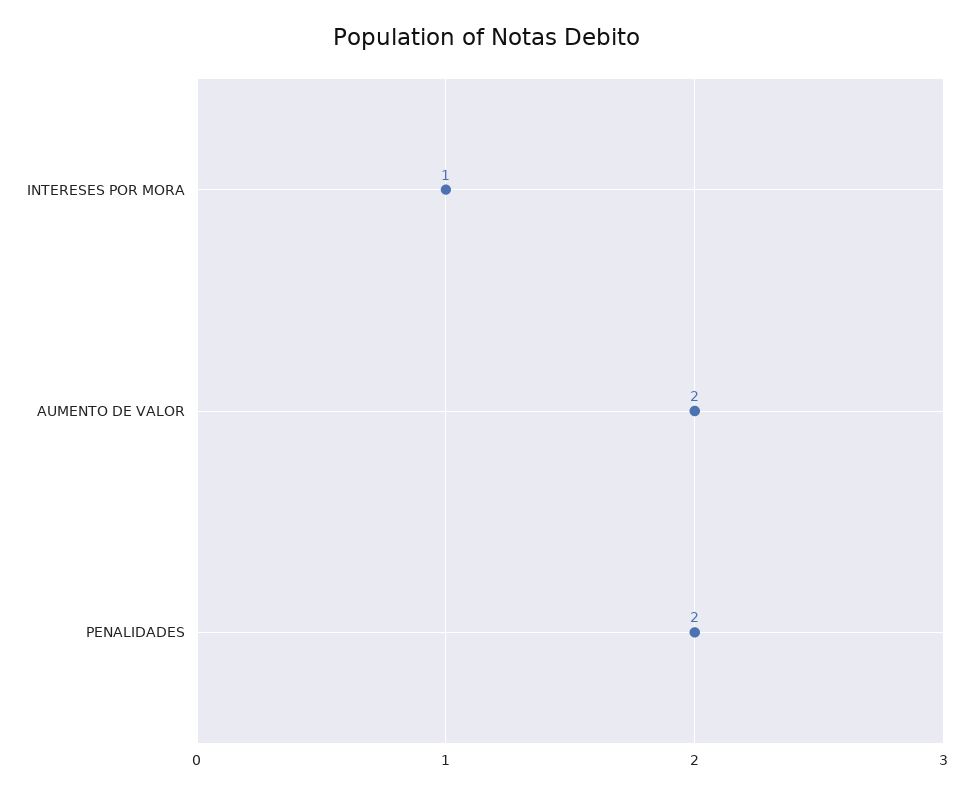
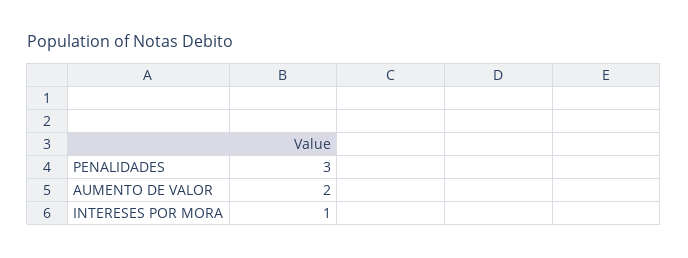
PENALIDADES: 2 -> 3

